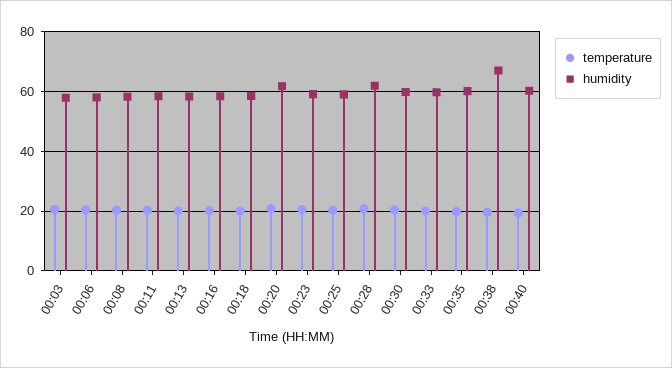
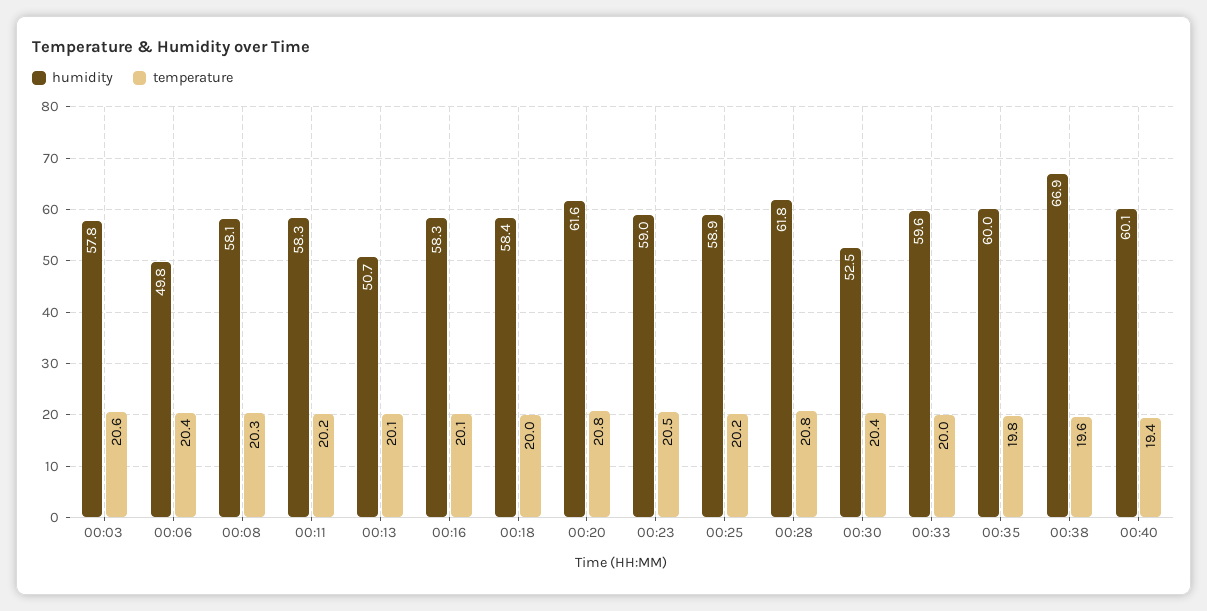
humidity, 00:06: 57.5 -> 49.8
humidity, 00:13: 57.5 -> 50.7
humidity, 00:30: 60 -> 52.5

